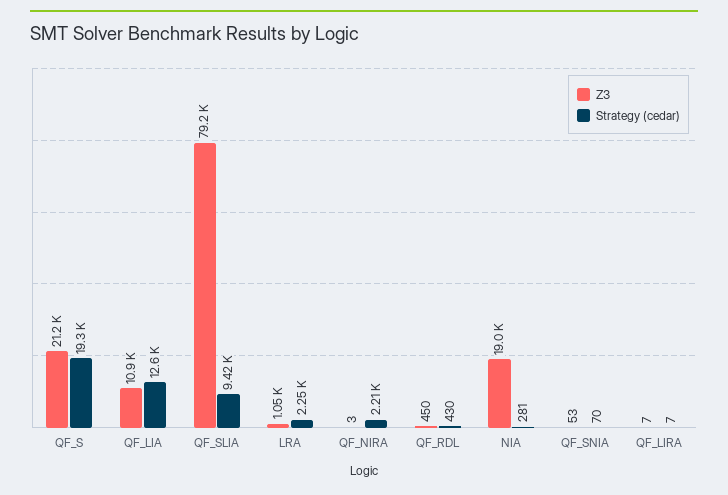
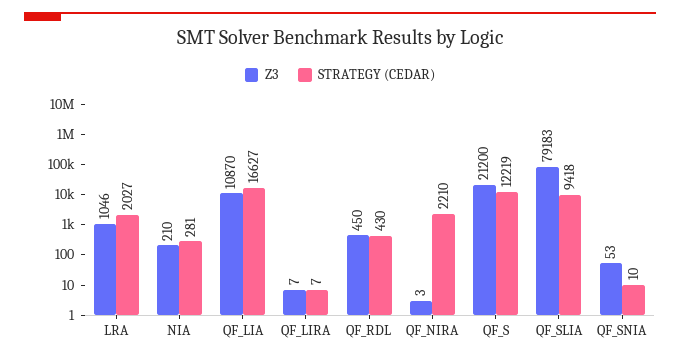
Strategy (cedar), QF_S: 19300 -> 12219
Strategy (cedar), QF_LIA: 12600 -> 16627
Strategy (cedar), LRA: 2250 -> 2027
Z3, NIA: 19000 -> 210
Strategy (cedar), QF_SNIA: 70 -> 10

